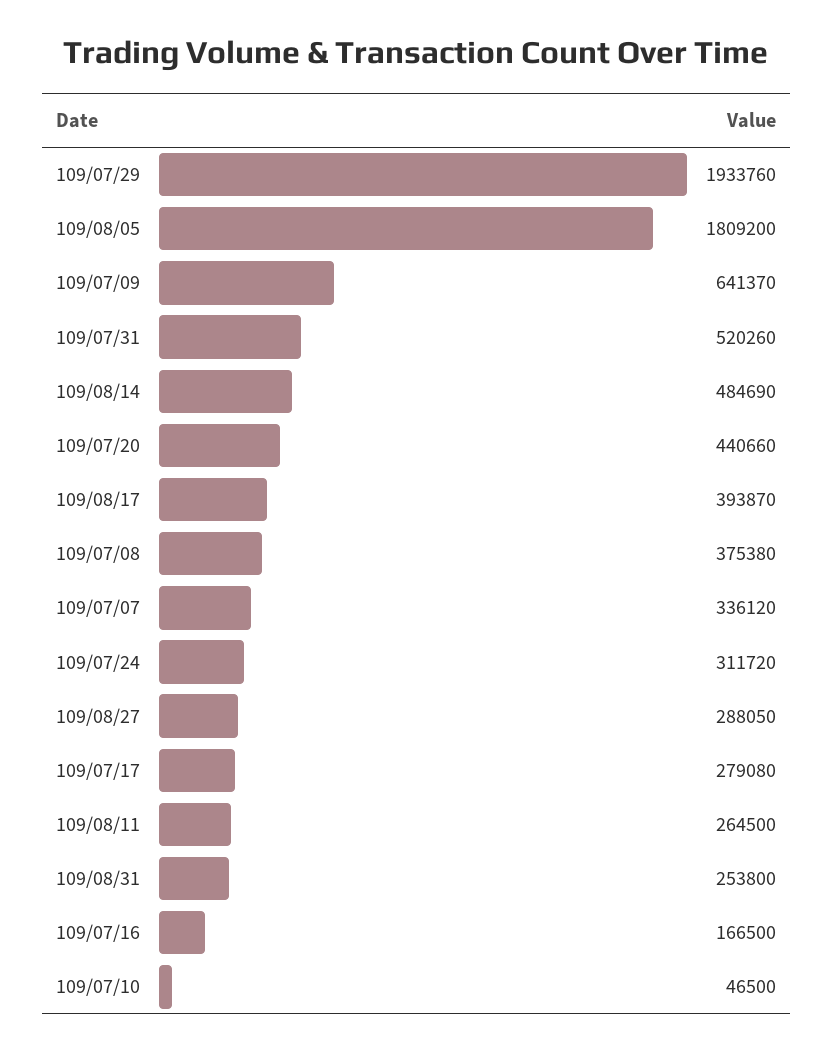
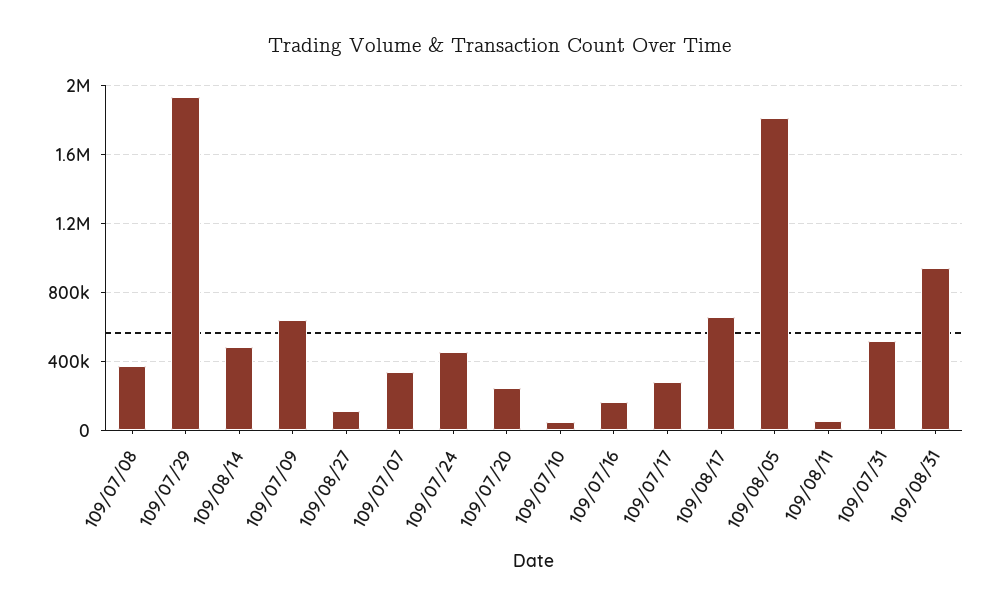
109/07/20: 440660 -> 250000
109/08/17: 393870 -> 650000
109/07/24: 311720 -> 450000
109/08/27: 288050 -> 100000
109/08/11: 264500 -> 50000
109/08/31: 253800 -> 950000

